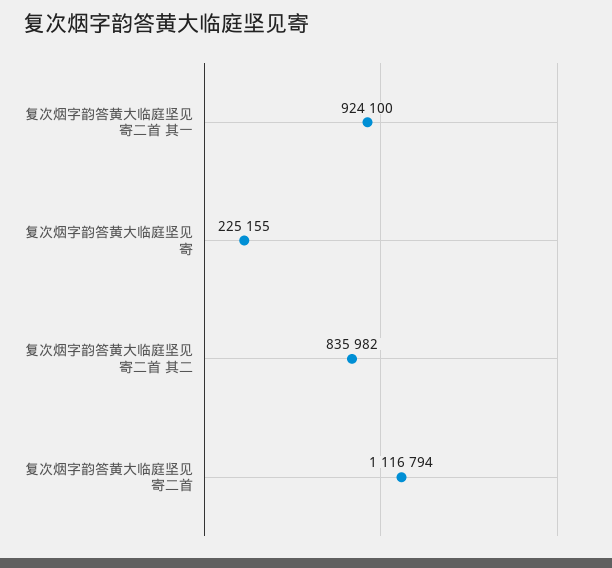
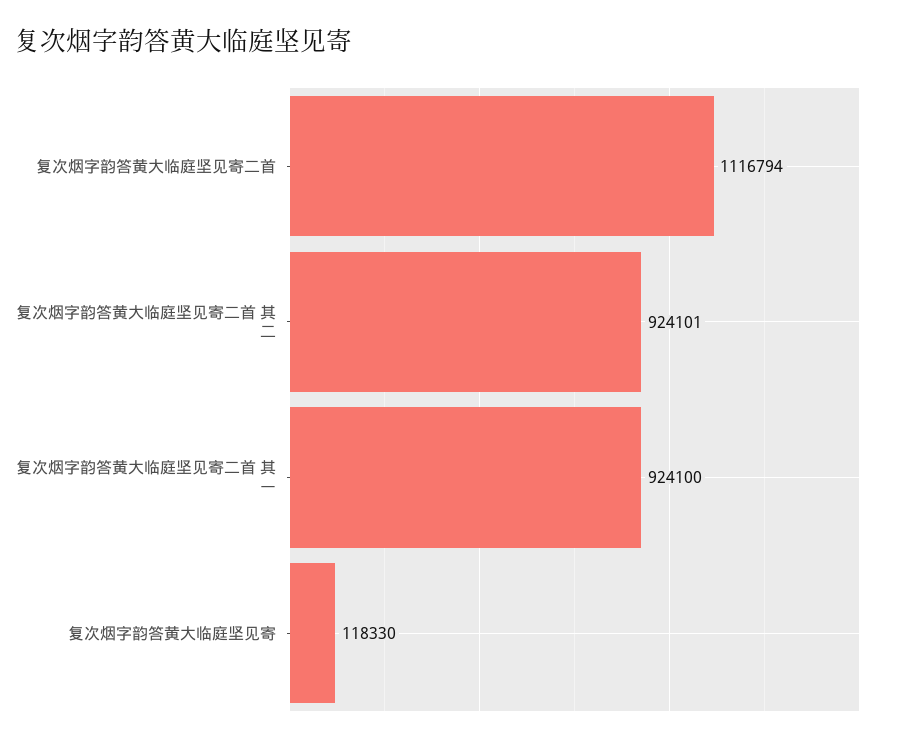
复次烟字韵答黄大临庭坚见寄: 225155 -> 118330
复次烟字韵答黄大临庭坚见寄二首 其二: 835982 -> 924101

